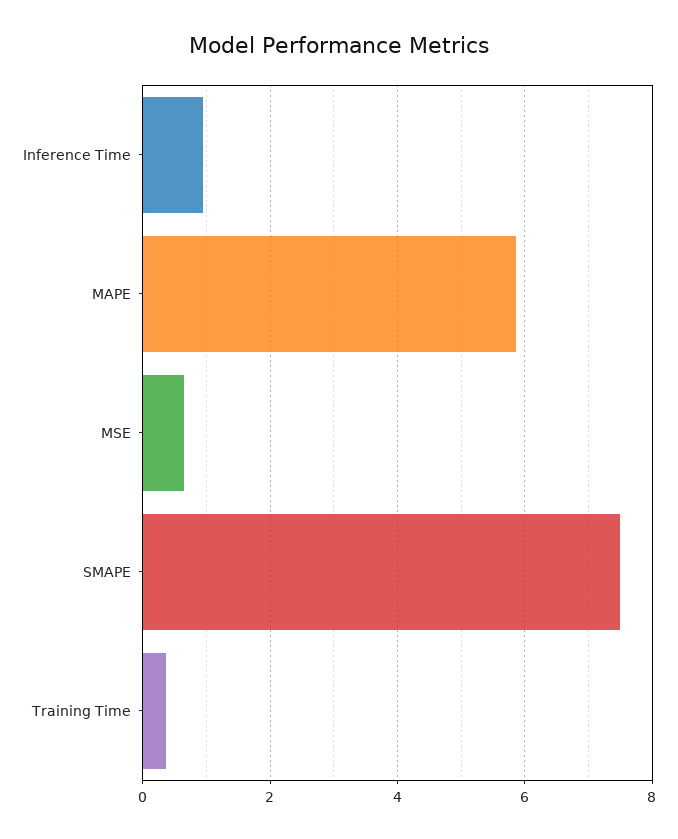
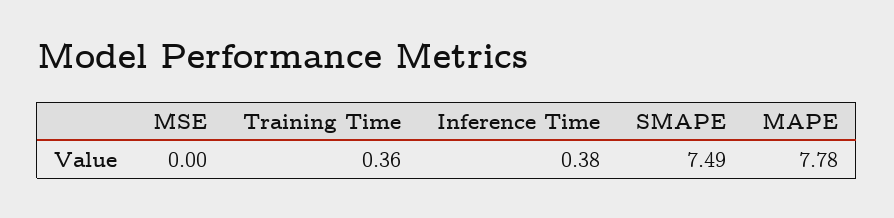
Inference Time: 1 -> 0.38
MAPE: 5.8 -> 7.78
MSE: 0.6 -> 0

